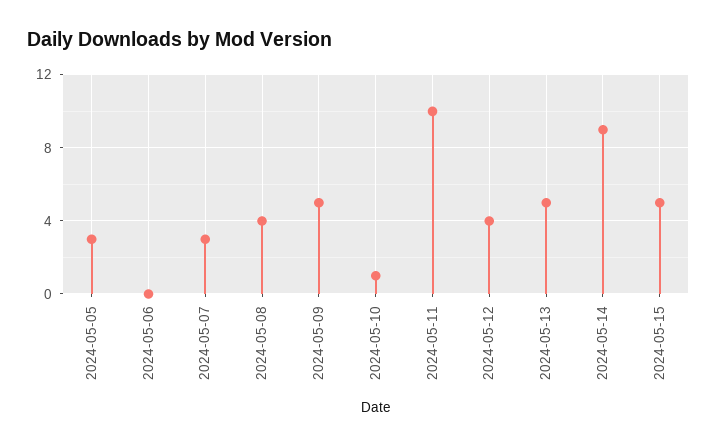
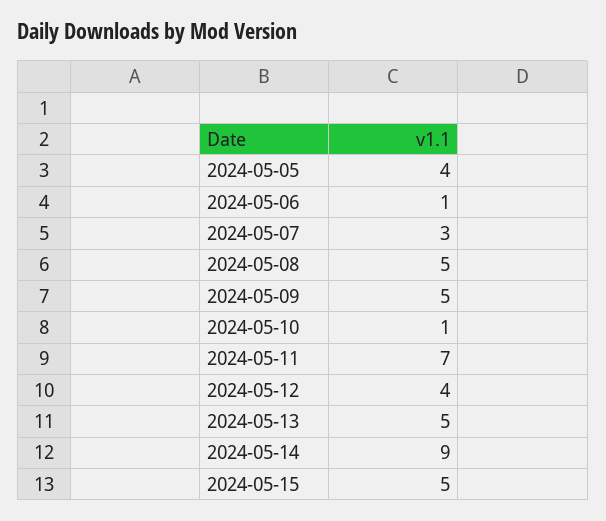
2024-05-05: 3 -> 4
2024-05-06: 0 -> 1
2024-05-08: 4 -> 5
2024-05-11: 10 -> 7

